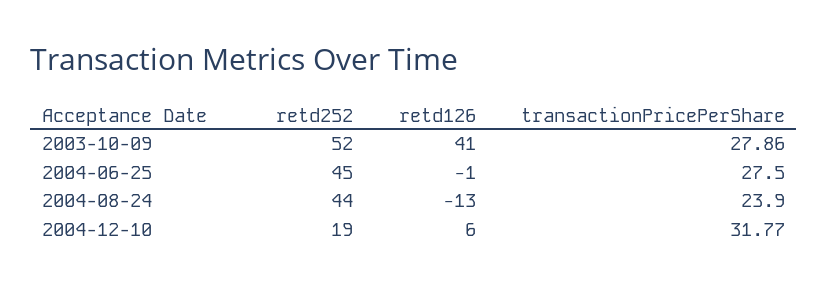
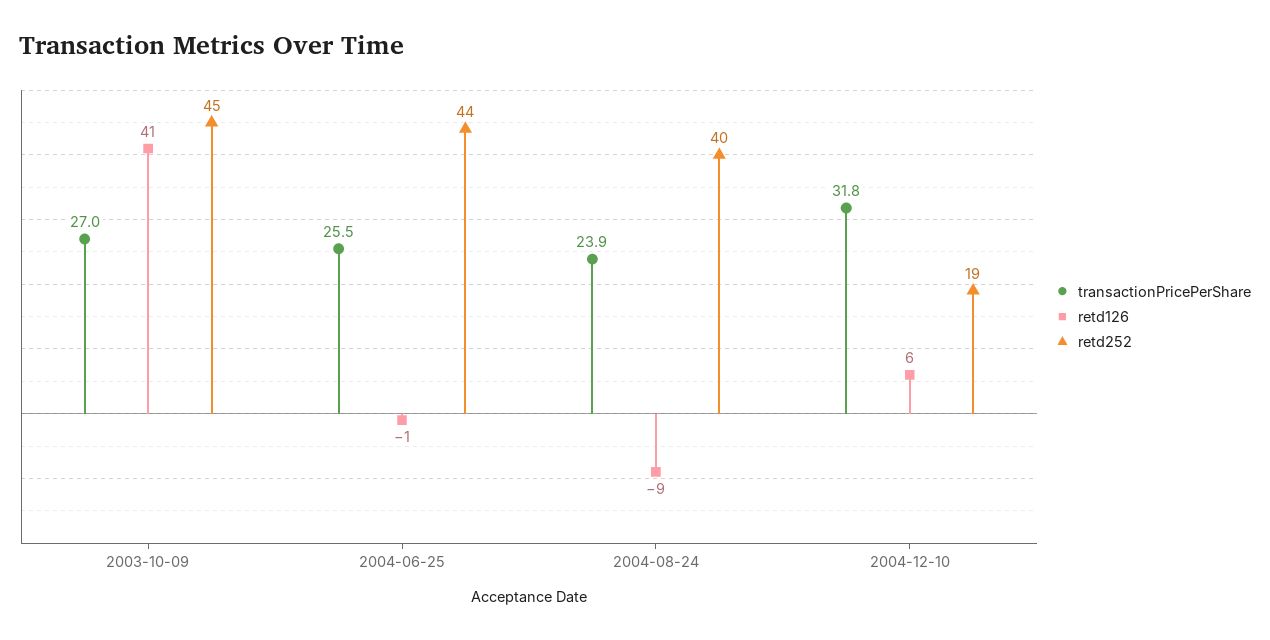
retd252, 2003-10-09: 52 -> 45
transactionPricePerShare, 2003-10-09: 27.86 -> 27
retd252, 2004-06-25: 45 -> 44
transactionPricePerShare, 2004-06-25: 27.5 -> 25.5
retd252, 2004-08-24: 44 -> 40
retd126, 2004-08-24: -13 -> -9

